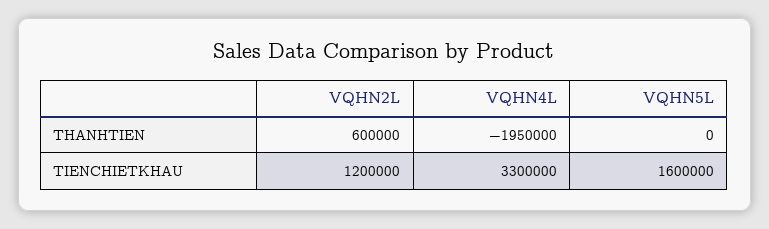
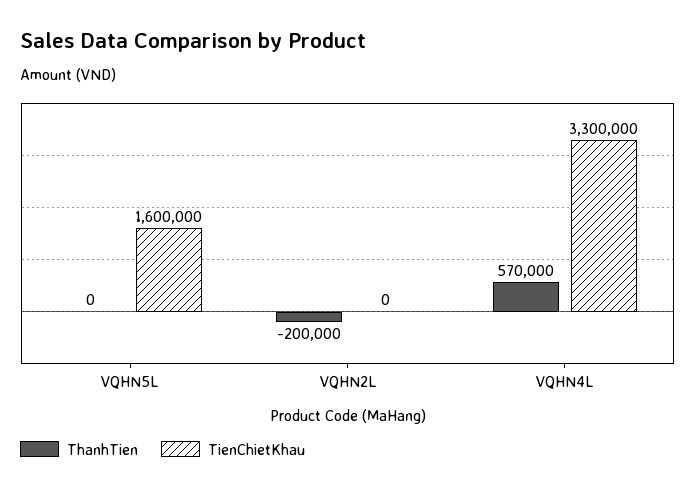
THANHTIEN, VQHN2L: 600000 -> -200000
THANHTIEN, VQHN4L: -1950000 -> 570000
TIENCHIETKHAU, VQHN2L: 1200000 -> 0

